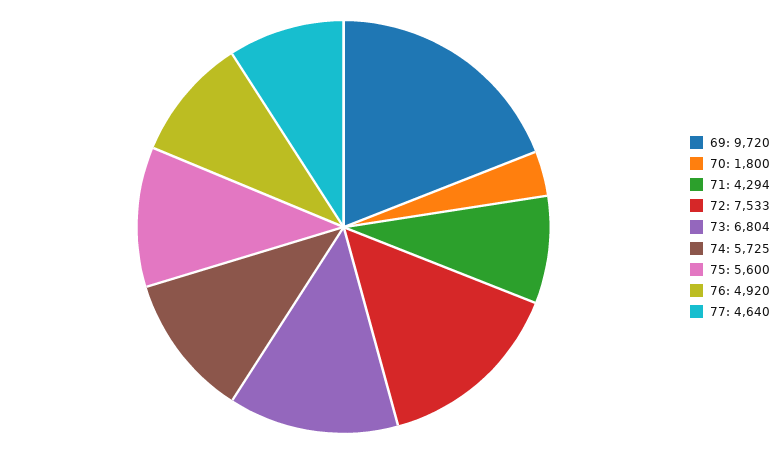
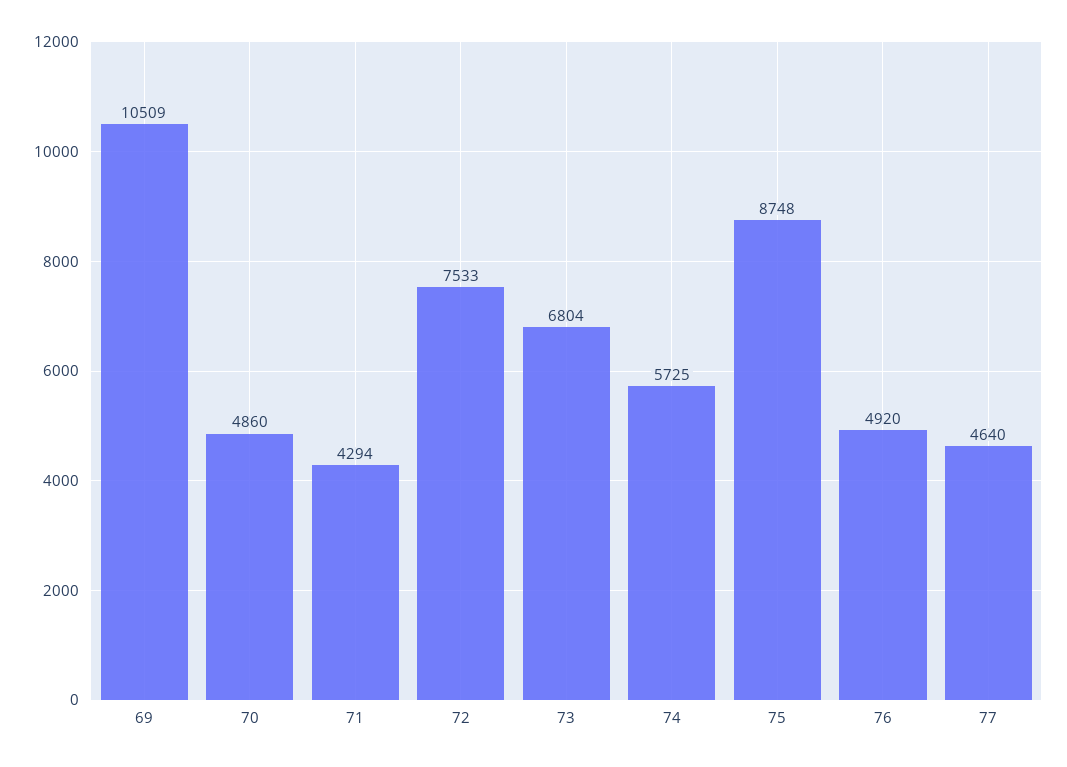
69: 9720 -> 10509
70: 1800 -> 4860
75: 5600 -> 8748

